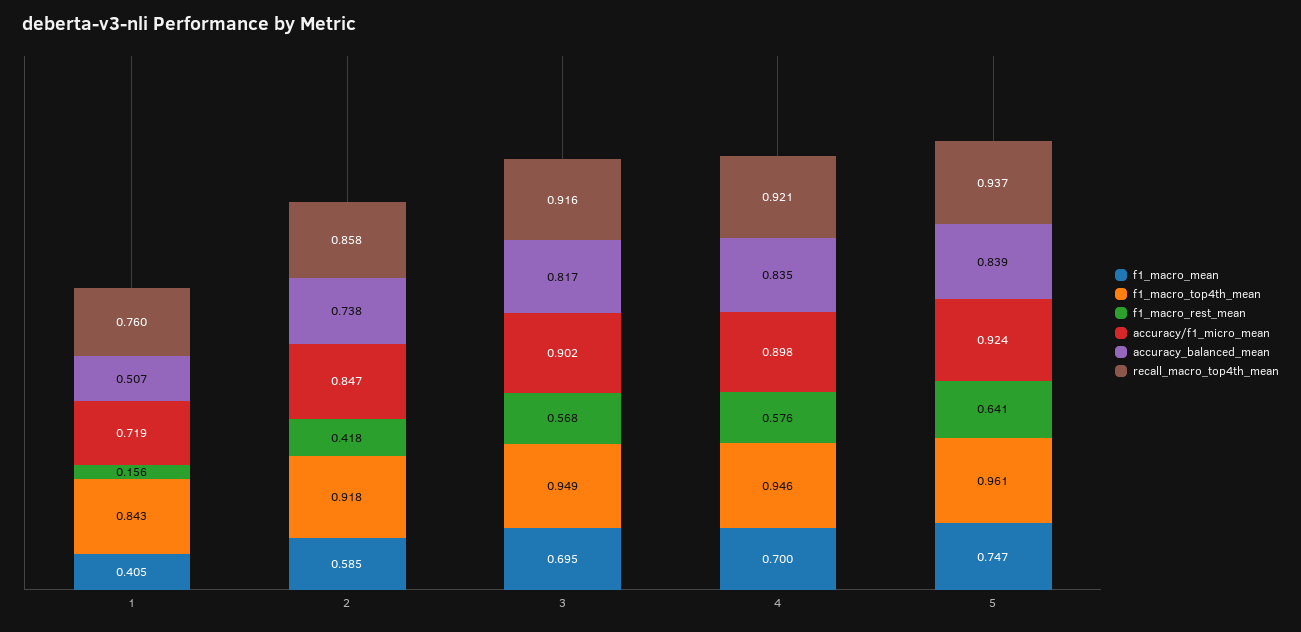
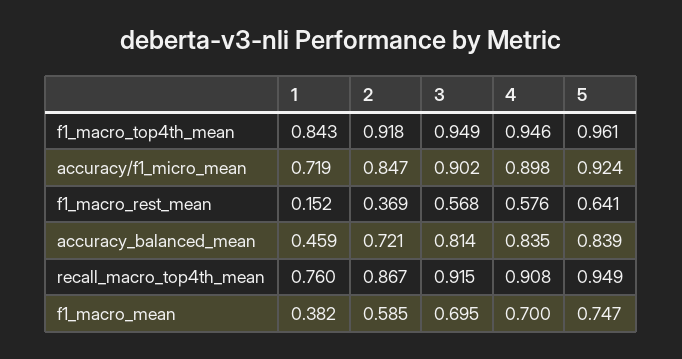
f1_macro_mean, 1: 0.405 -> 0.382
f1_macro_rest_mean, 1: 0.156 -> 0.152
accuracy_balanced_mean, 1: 0.507 -> 0.459
f1_macro_rest_mean, 2: 0.418 -> 0.369
accuracy_balanced_mean, 2: 0.738 -> 0.721
recall_macro_top4th_mean, 2: 0.858 -> 0.867
accuracy_balanced_mean, 3: 0.817 -> 0.814
recall_macro_top4th_mean, 3: 0.916 -> 0.915
recall_macro_top4th_mean, 4: 0.921 -> 0.908
recall_macro_top4th_mean, 5: 0.937 -> 0.949

